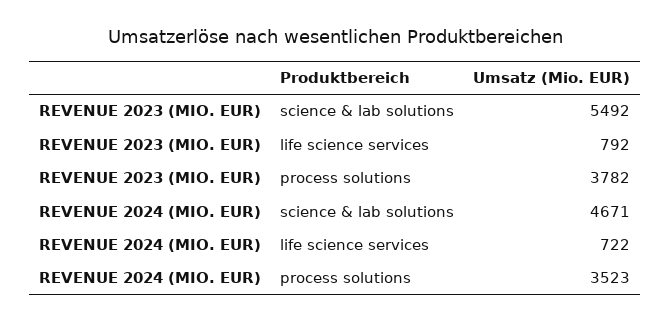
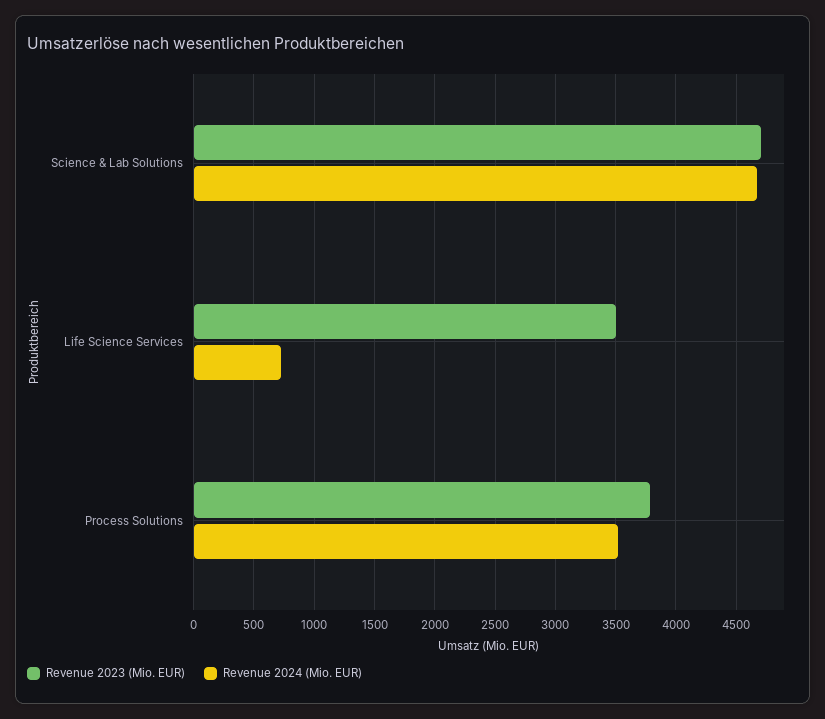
REVENUE 2023 (MIO. EUR), science & lab solutions: 5492 -> 4700
REVENUE 2023 (MIO. EUR), life science services: 792 -> 3500

